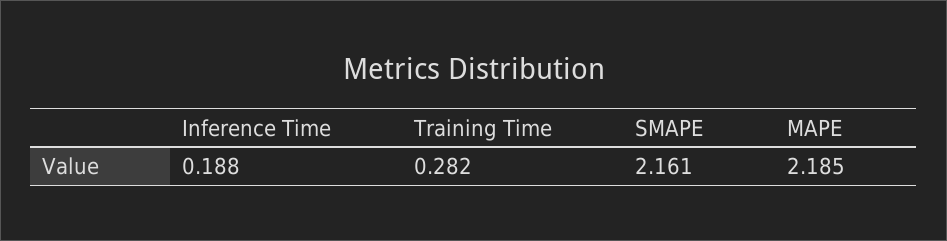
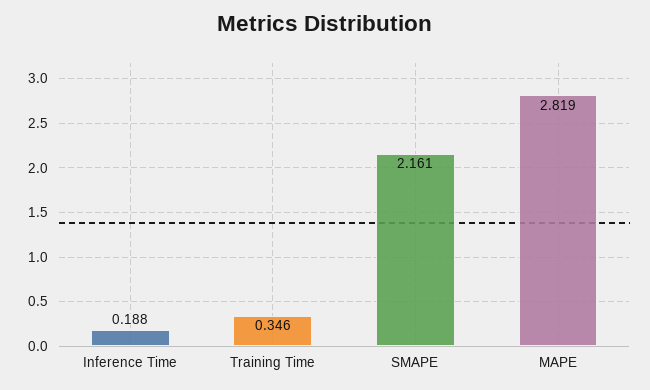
Training Time: 0.282 -> 0.346
MAPE: 2.185 -> 2.819

